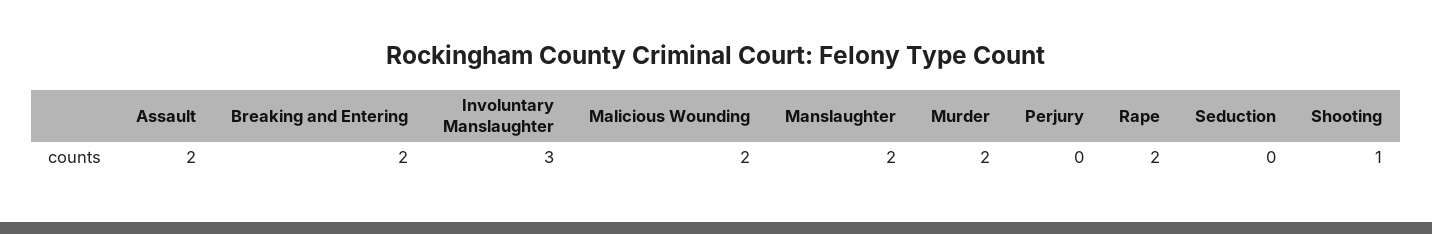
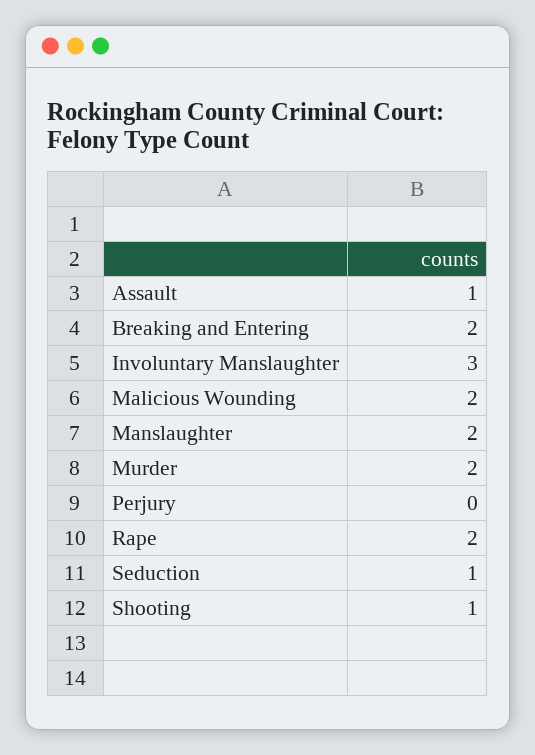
Assault: 2 -> 1
Seduction: 0 -> 1

